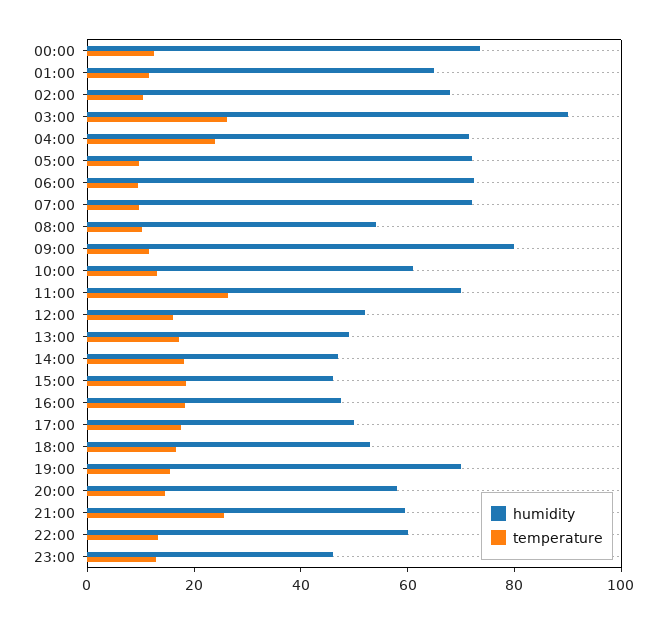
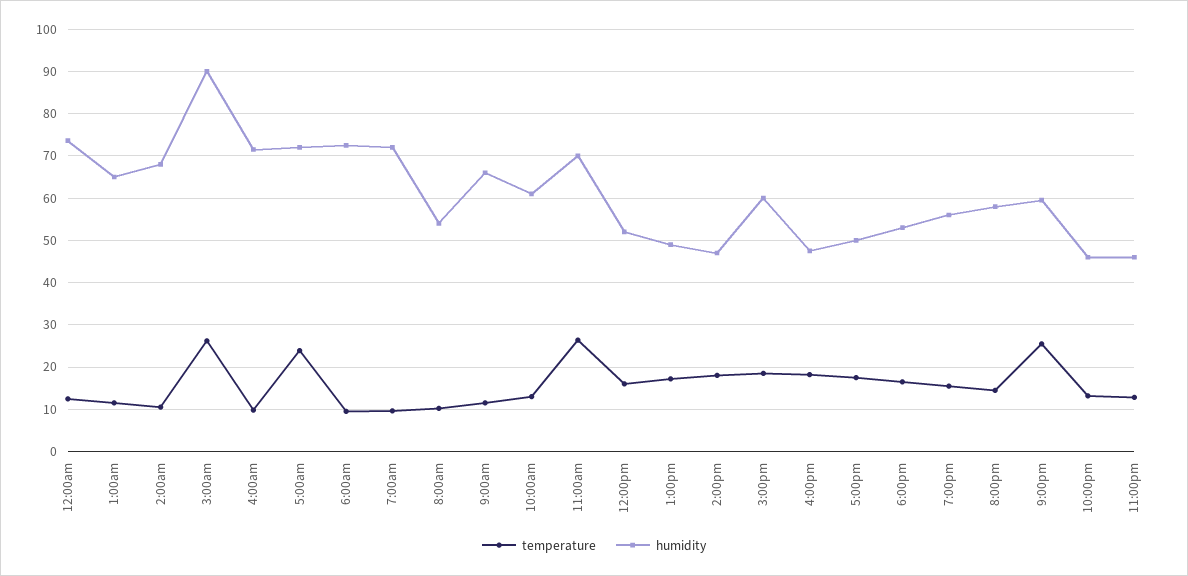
temperature, 04:00: 25 -> 10
temperature, 05:00: 10 -> 24
humidity, 09:00: 80 -> 66
humidity, 15:00: 45 -> 60
humidity, 19:00: 70 -> 56
humidity, 22:00: 60 -> 46

